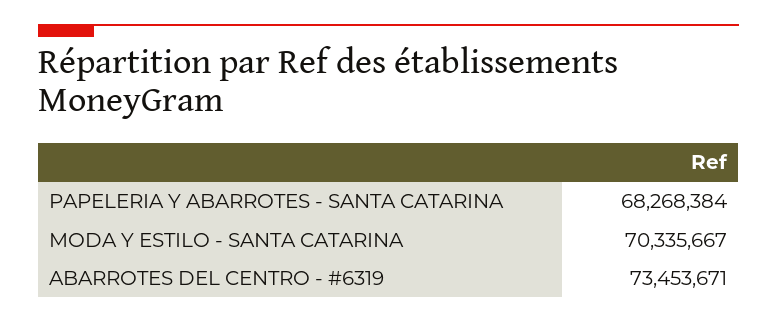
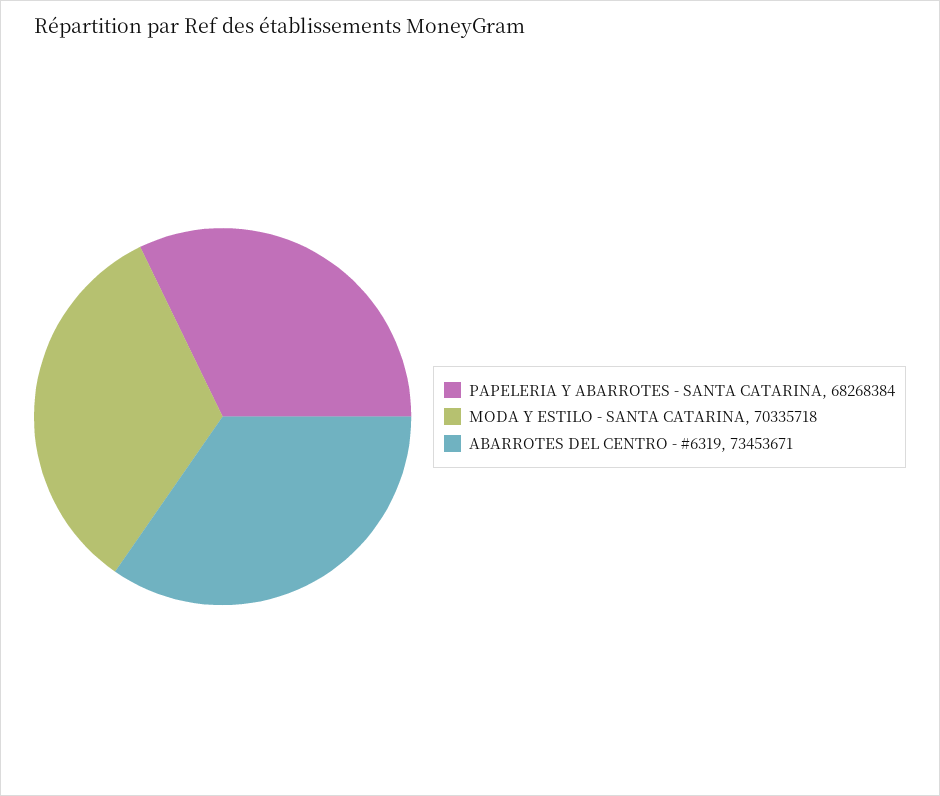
MODA Y ESTILO - SANTA CATARINA: 70335667 -> 70335718

